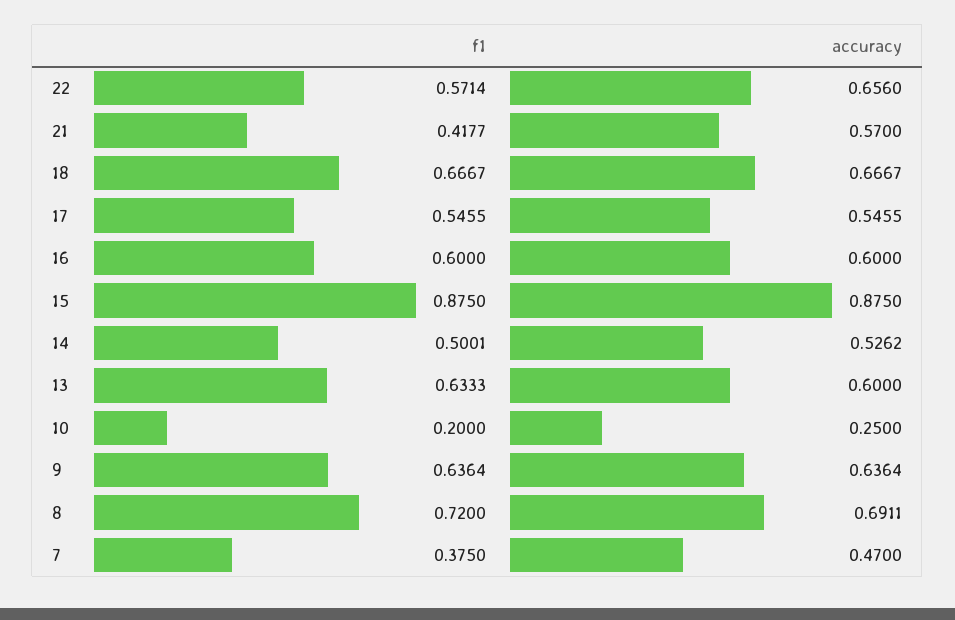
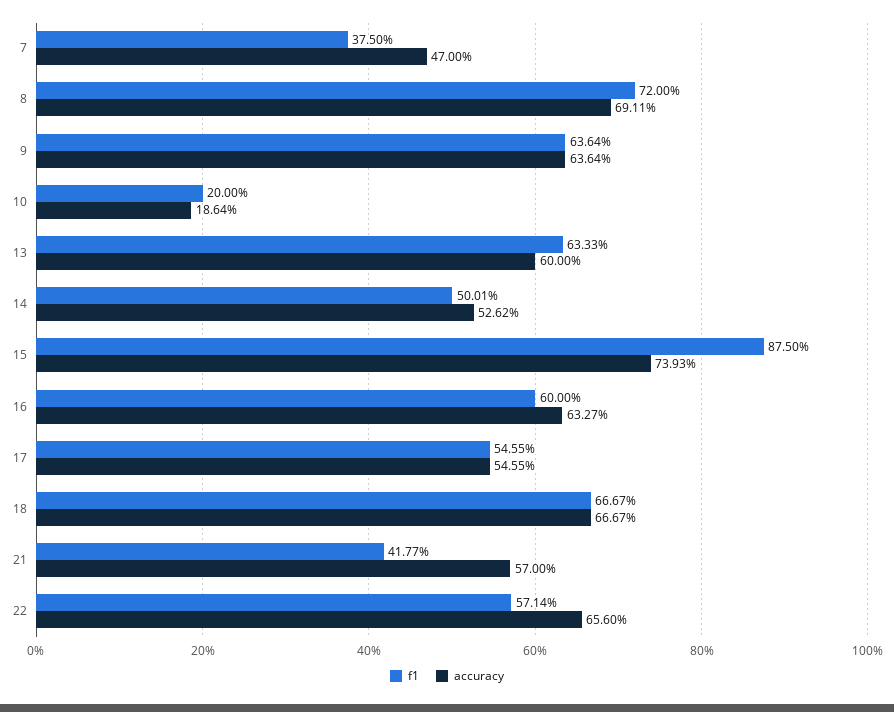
accuracy, 16: 0.6 -> 0.6327
accuracy, 15: 0.875 -> 0.7393
accuracy, 10: 0.25 -> 0.1864

